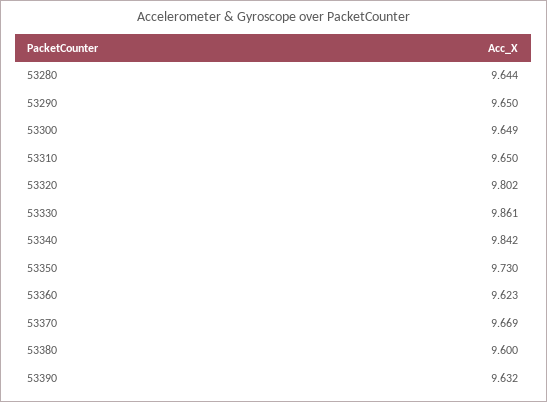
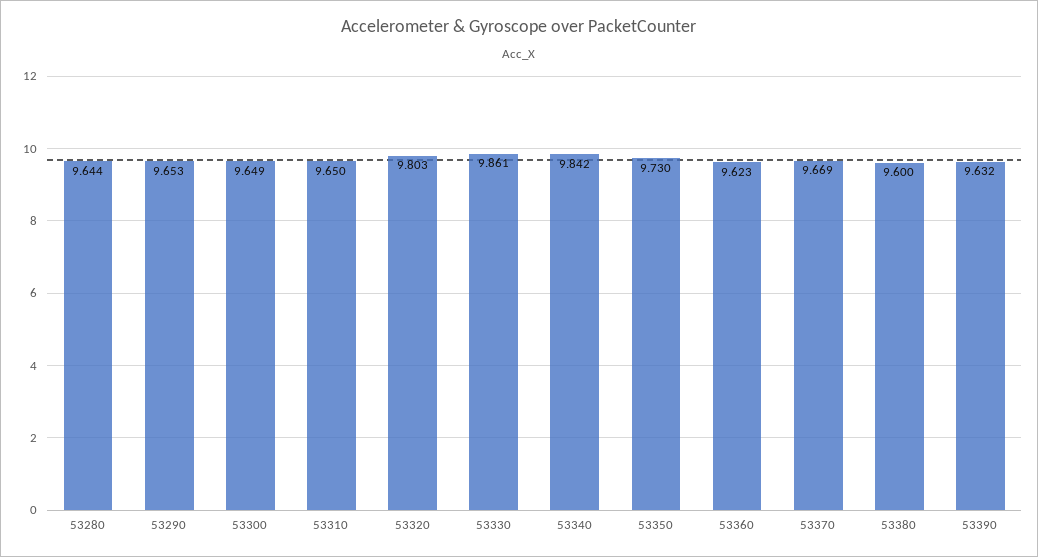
53290: 9.65 -> 9.653
53320: 9.802 -> 9.803

